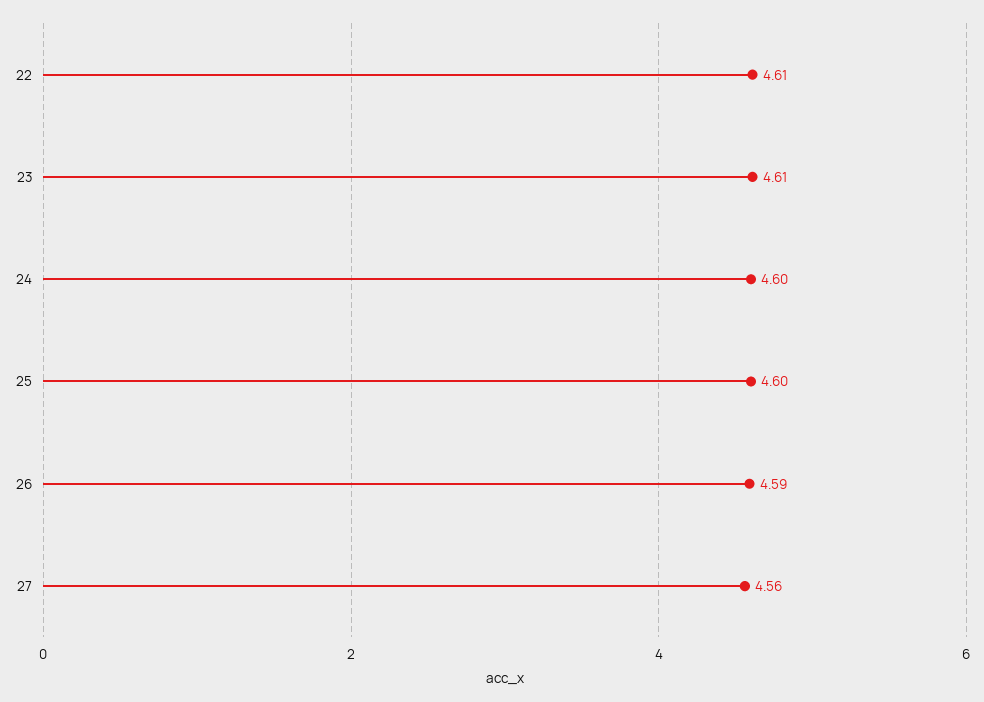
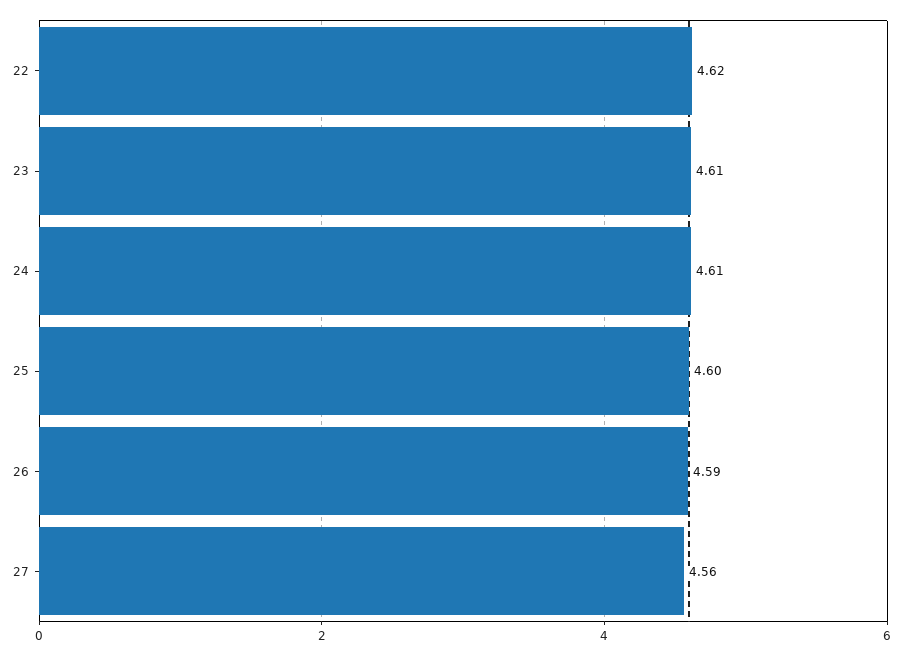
22: 4.61 -> 4.62
24: 4.6 -> 4.61

